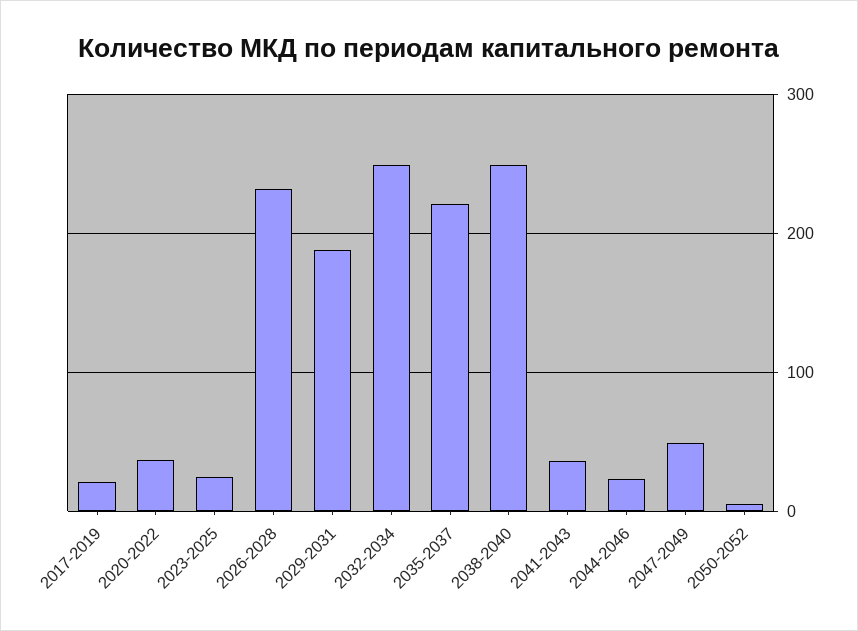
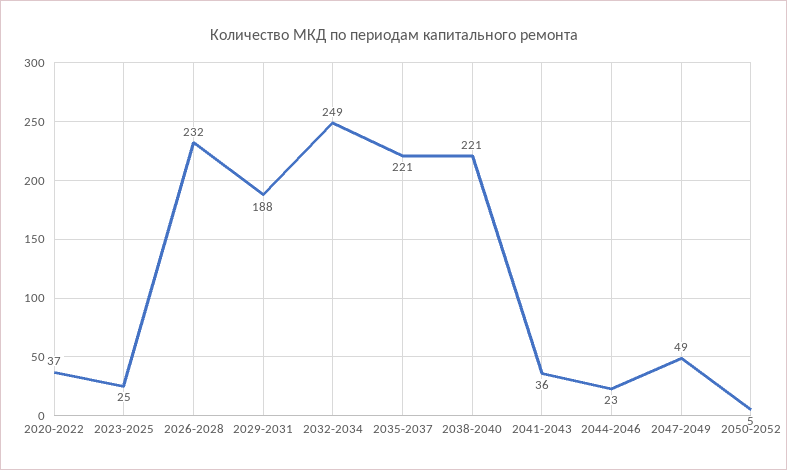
2017-2019: 20 -> none
2038-2040: 250 -> 221

